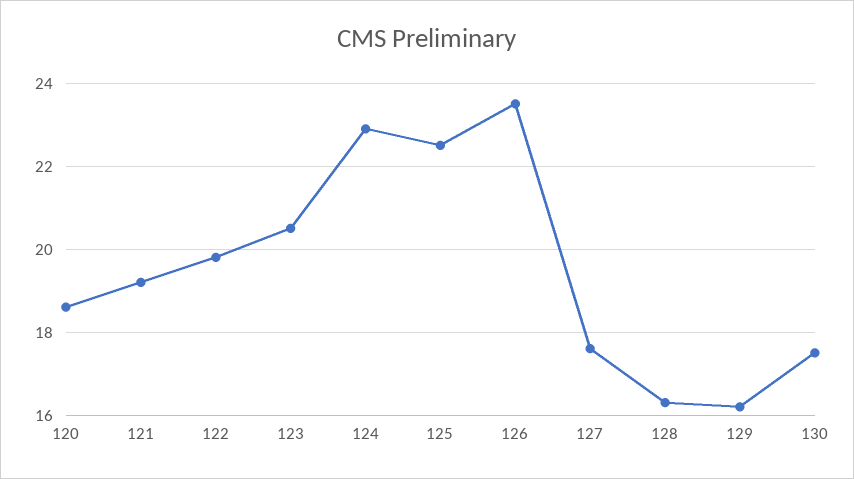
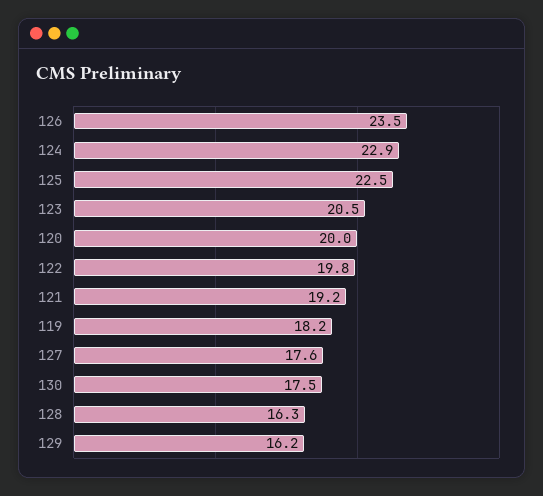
120: 18.5 -> 20
119: none -> 18.2

